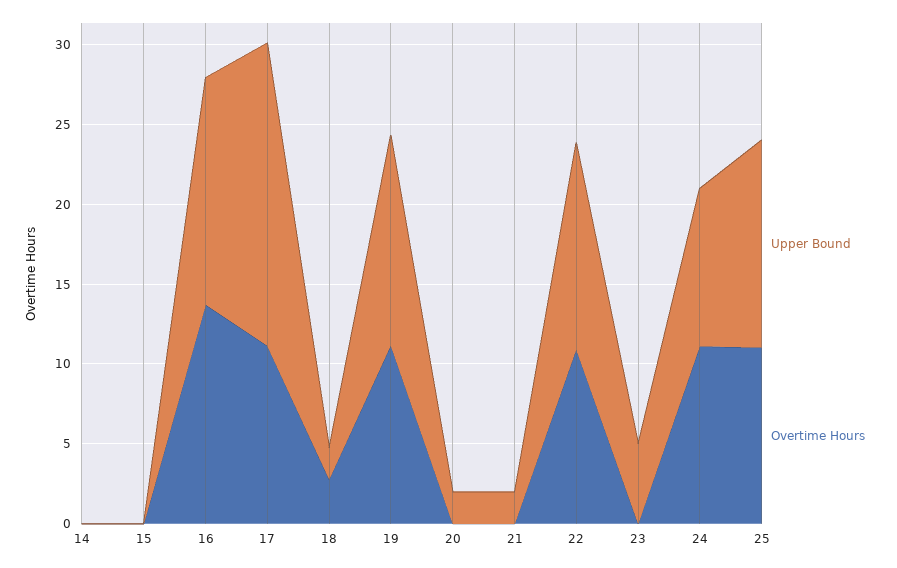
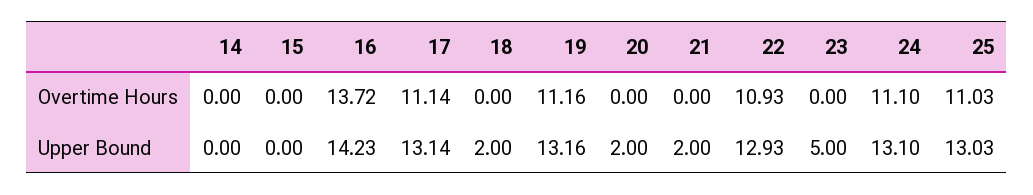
Upper Bound, 17: 19 -> 13.14
Overtime Hours, 18: 3 -> 0
Upper Bound, 24: 10 -> 13.1

